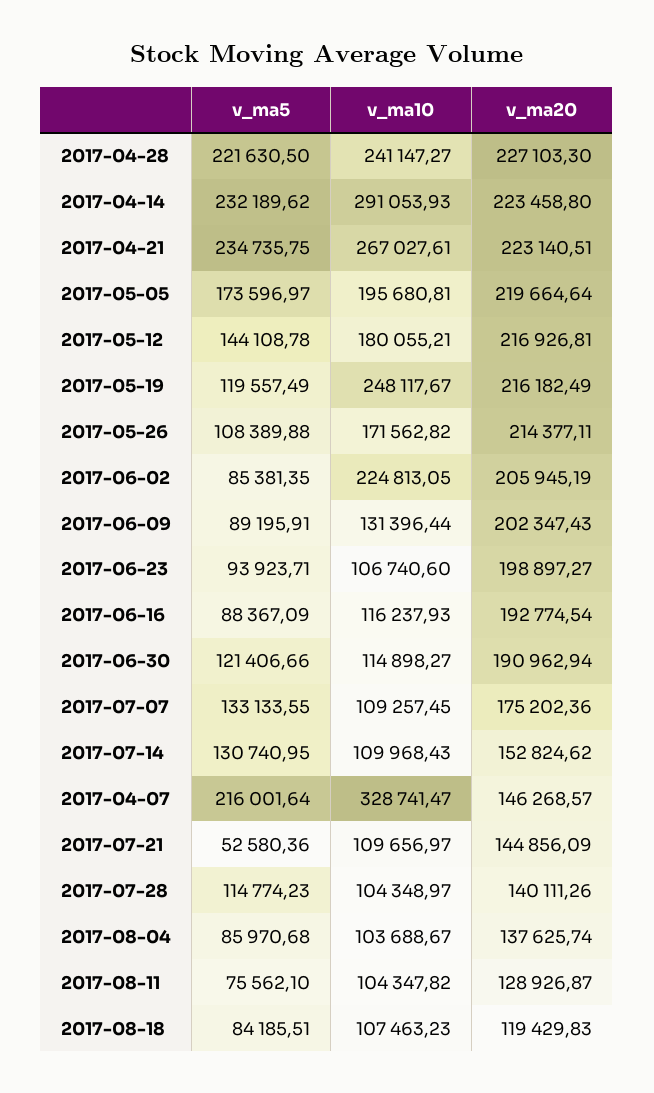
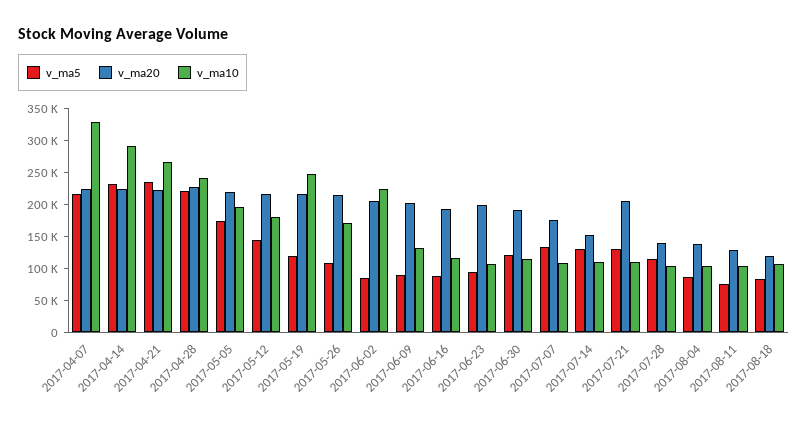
v_ma20, 2017-04-07: 146268.57 -> 225000
v_ma5, 2017-07-21: 52580.36 -> 125000
v_ma20, 2017-07-21: 144856.09 -> 200000

